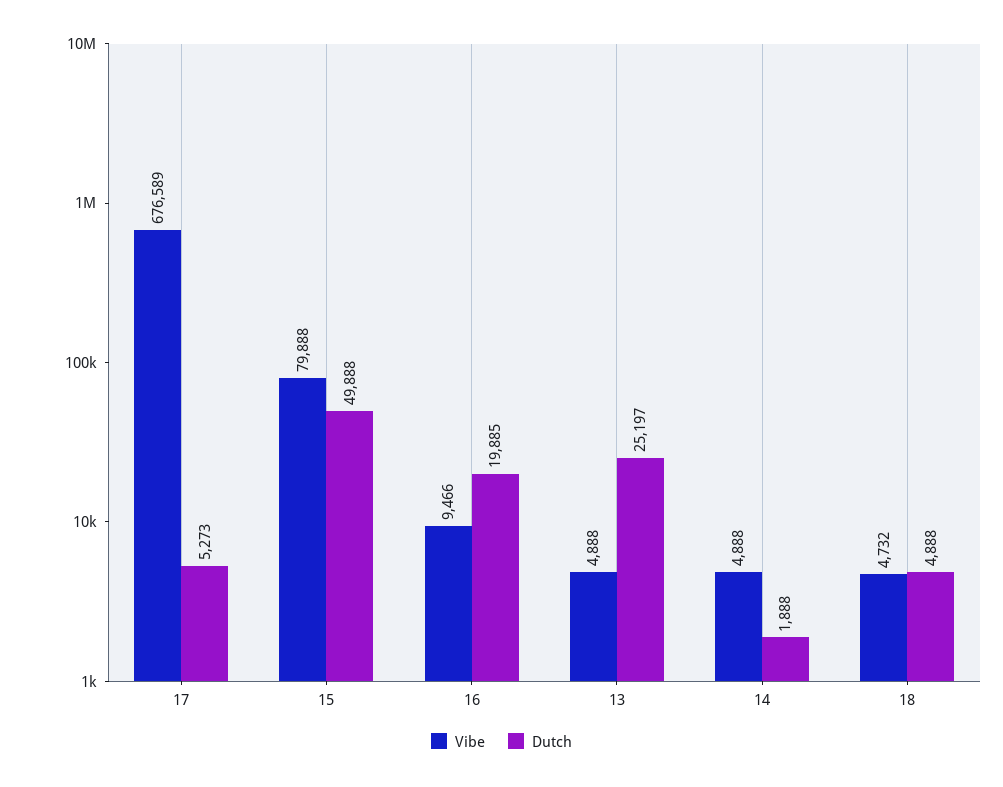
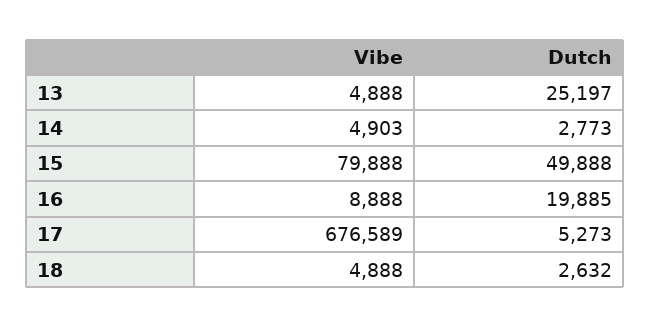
Vibe, 16: 9466 -> 8888
Vibe, 14: 4888 -> 4903
Dutch, 14: 1888 -> 2773
Vibe, 18: 4732 -> 4888
Dutch, 18: 4888 -> 2632

